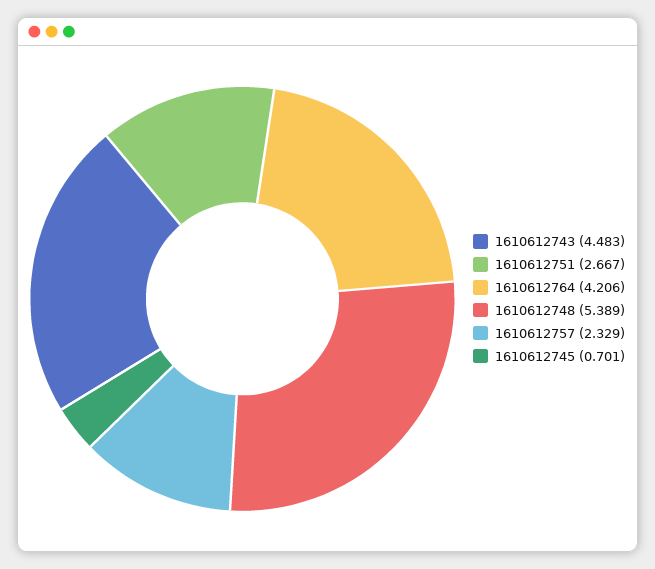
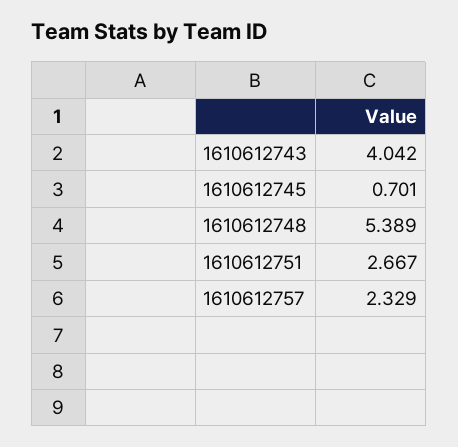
1610612743: 4.483 -> 4.042
1610612764: 4.206 -> none

